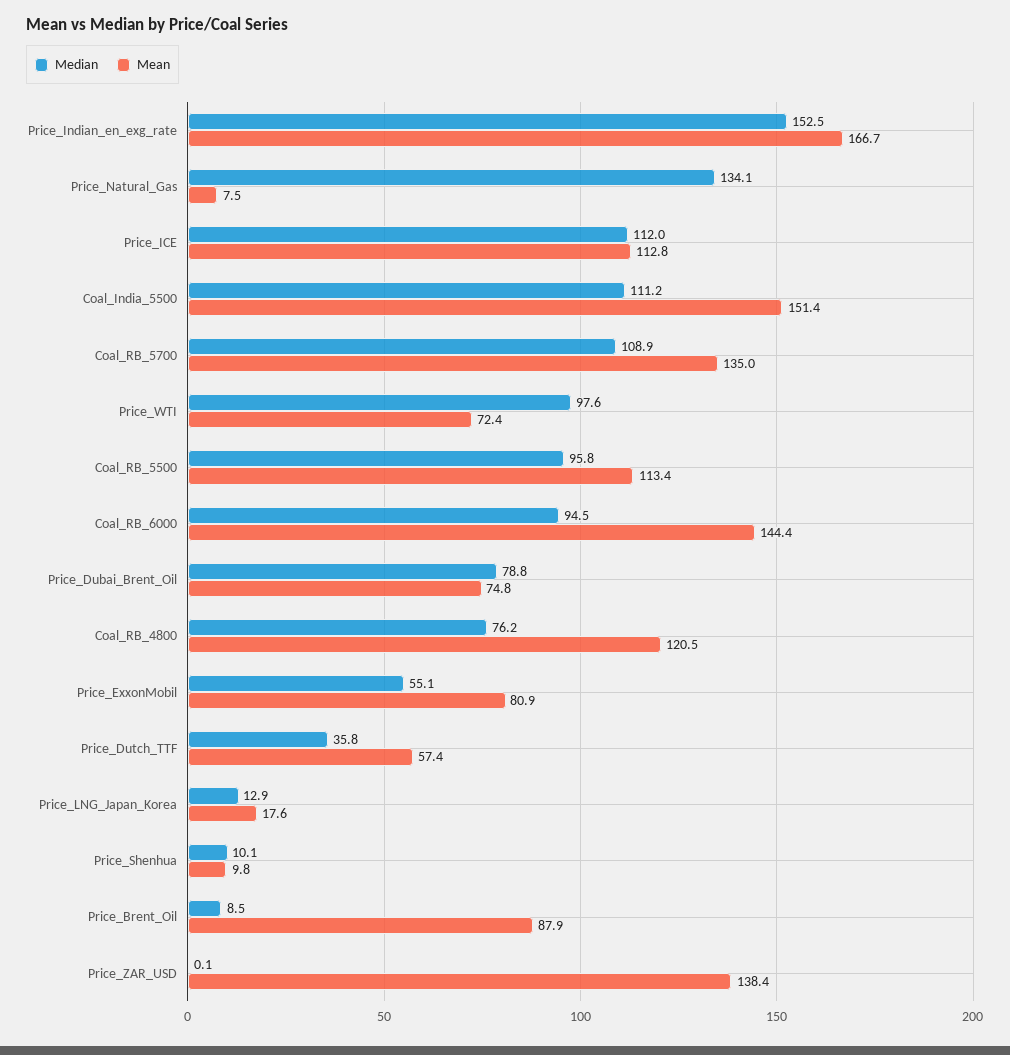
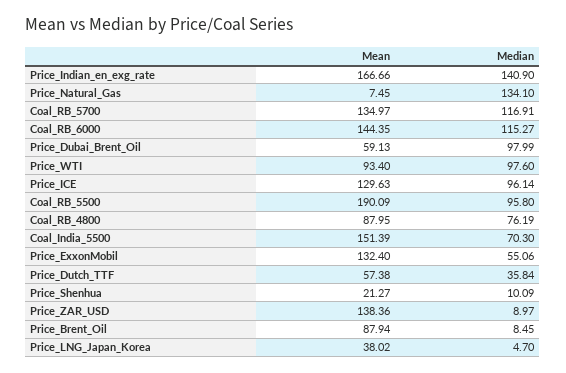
Median, Price_Indian_en_exg_rate: 152.5 -> 140.9
Median, Price_ICE: 112 -> 96.14
Mean, Price_ICE: 112.8 -> 129.63
Median, Coal_India_5500: 111.2 -> 70.3
Median, Coal_RB_5700: 108.9 -> 116.91
Mean, Price_WTI: 72.4 -> 93.4
Mean, Coal_RB_5500: 113.4 -> 190.09
Median, Coal_RB_6000: 94.5 -> 115.27
Median, Price_Dubai_Brent_Oil: 78.8 -> 97.99
Mean, Price_Dubai_Brent_Oil: 74.8 -> 59.13
Mean, Coal_RB_4800: 120.5 -> 87.95
Mean, Price_ExxonMobil: 80.9 -> 132.4
Median, Price_LNG_Japan_Korea: 12.9 -> 4.7
Mean, Price_LNG_Japan_Korea: 17.6 -> 38.02
Mean, Price_Shenhua: 9.8 -> 21.27
Median, Price_ZAR_USD: 0.1 -> 8.97

